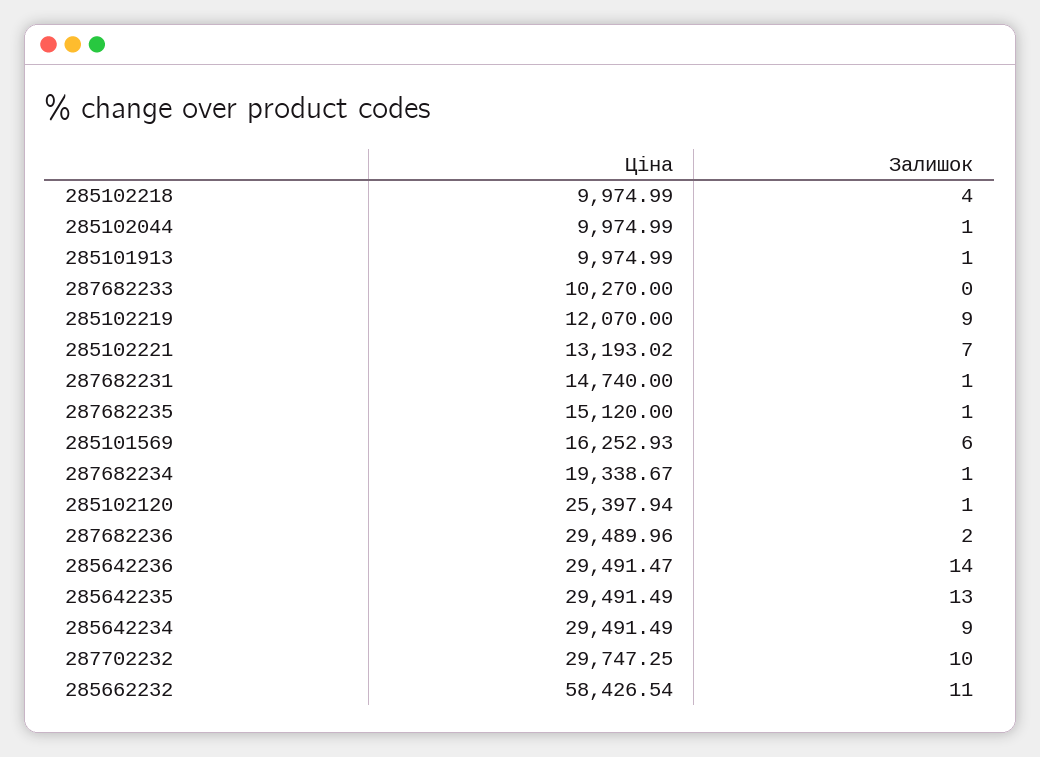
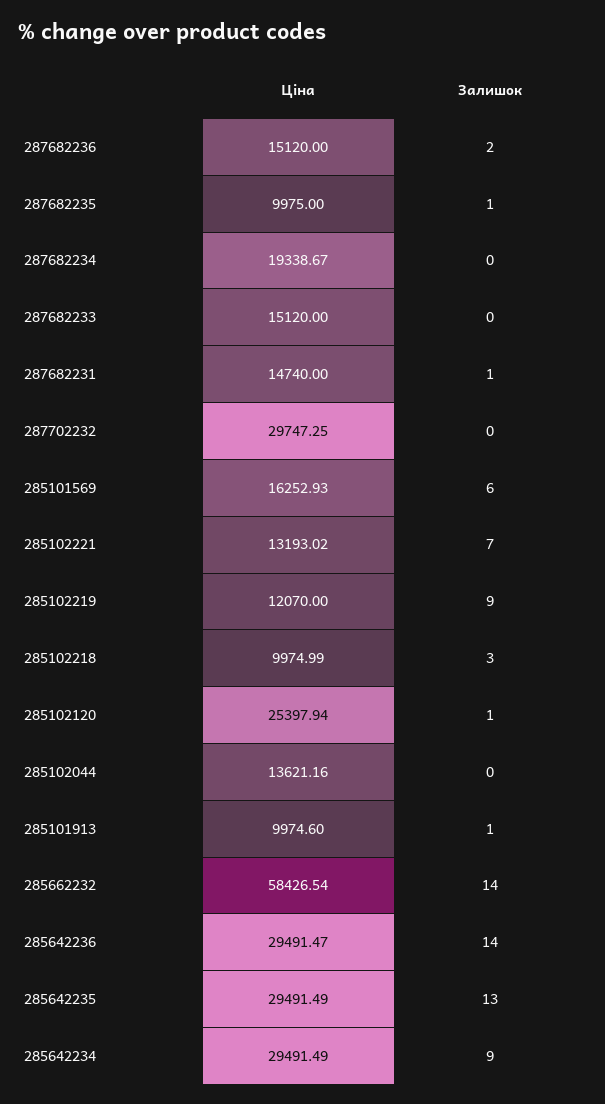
Залишок, 285102218: 4 -> 3
Ціна, 285102044: 9974.99 -> 13621.16
Залишок, 285102044: 1 -> 0
Ціна, 285101913: 9974.99 -> 9974.6
Ціна, 287682233: 10270 -> 15120
Ціна, 287682235: 15120 -> 9975
Залишок, 287682234: 1 -> 0
Ціна, 287682236: 29489.96 -> 15120
Залишок, 287702232: 10 -> 0
Залишок, 285662232: 11 -> 14

